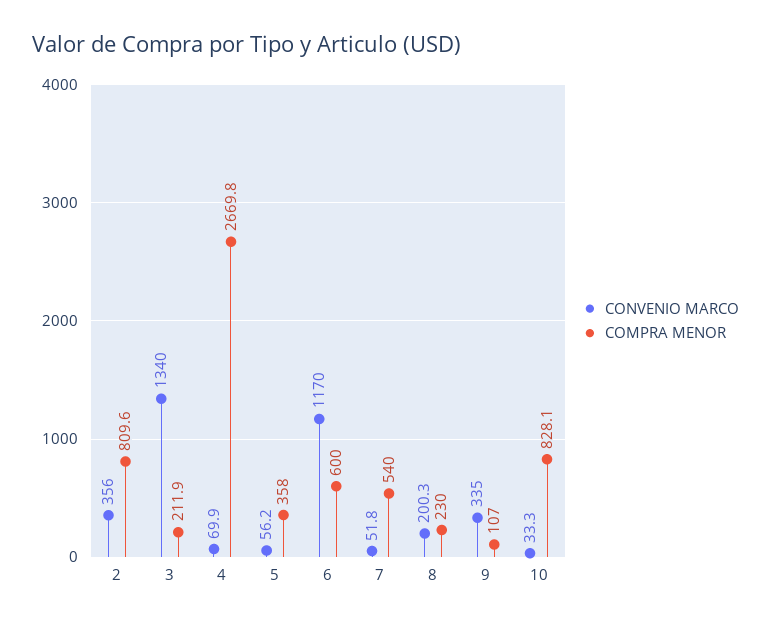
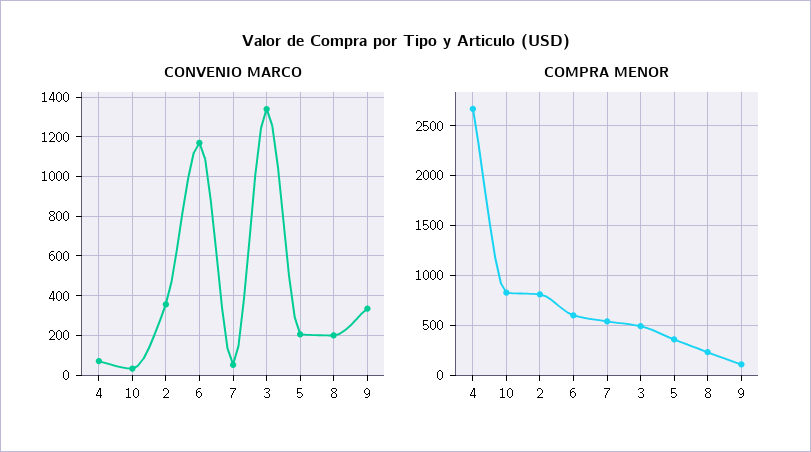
COMPRA MENOR, 3: 211.9 -> 500
CONVENIO MARCO, 5: 56.2 -> 200

